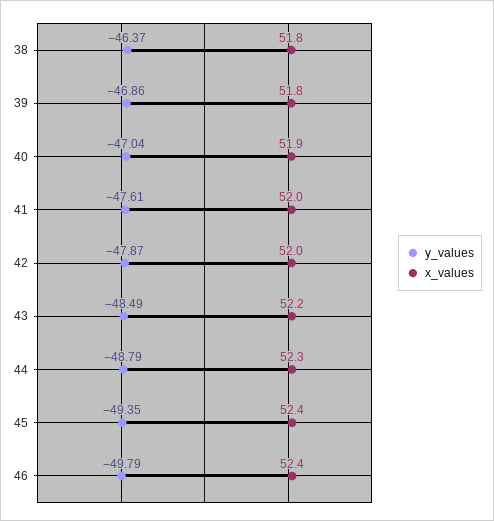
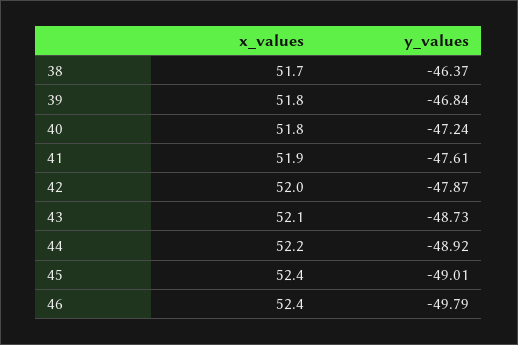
x_values, 38: 51.8 -> 51.7
y_values, 39: -46.86 -> -46.84
y_values, 40: -47.04 -> -47.24
x_values, 40: 51.9 -> 51.8
x_values, 41: 52 -> 51.9
y_values, 43: -48.49 -> -48.73
x_values, 43: 52.2 -> 52.1
y_values, 44: -48.79 -> -48.92
x_values, 44: 52.3 -> 52.2
y_values, 45: -49.35 -> -49.01

